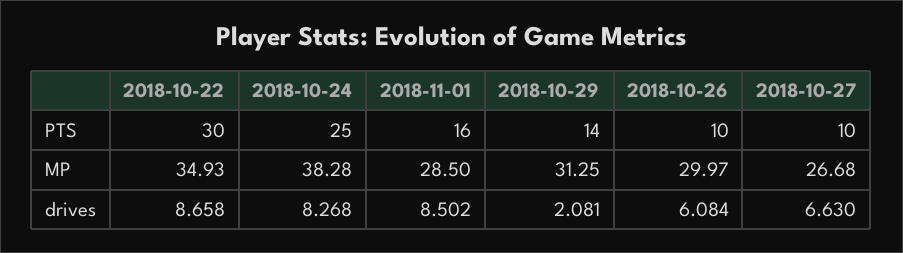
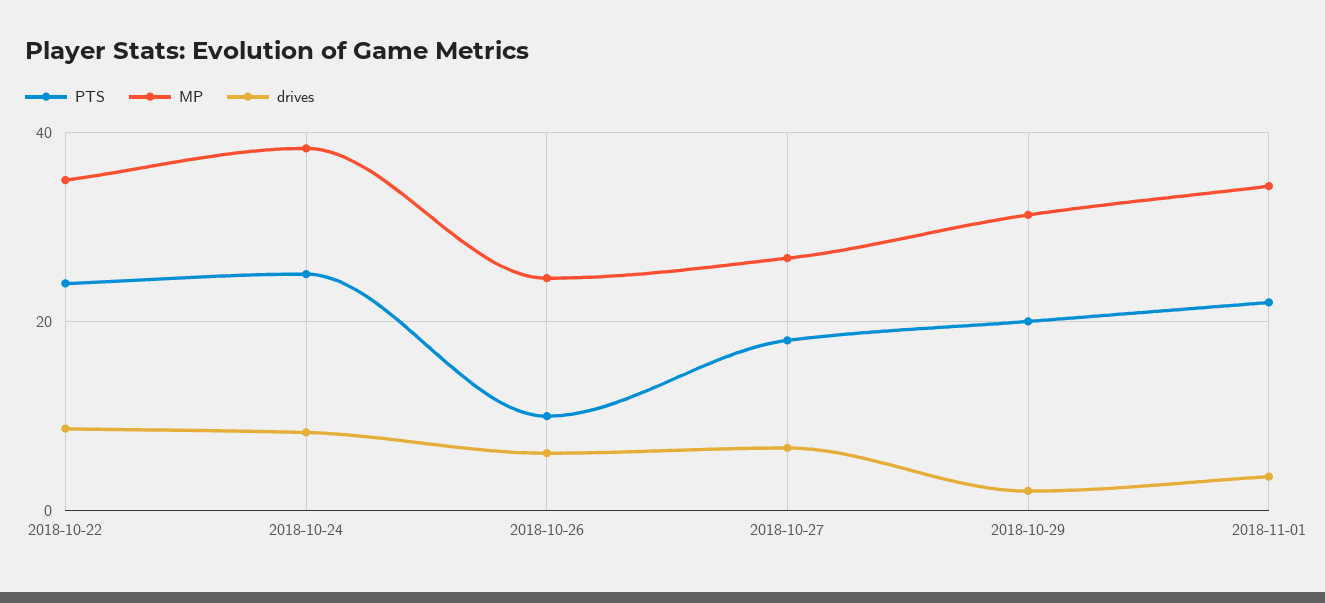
PTS, 2018-10-22: 30 -> 24
PTS, 2018-11-01: 16 -> 22
PTS, 2018-10-29: 14 -> 20
PTS, 2018-10-27: 10 -> 18
MP, 2018-11-01: 28.5 -> 34
MP, 2018-10-26: 29.97 -> 24
drives, 2018-11-01: 8.502 -> 4

